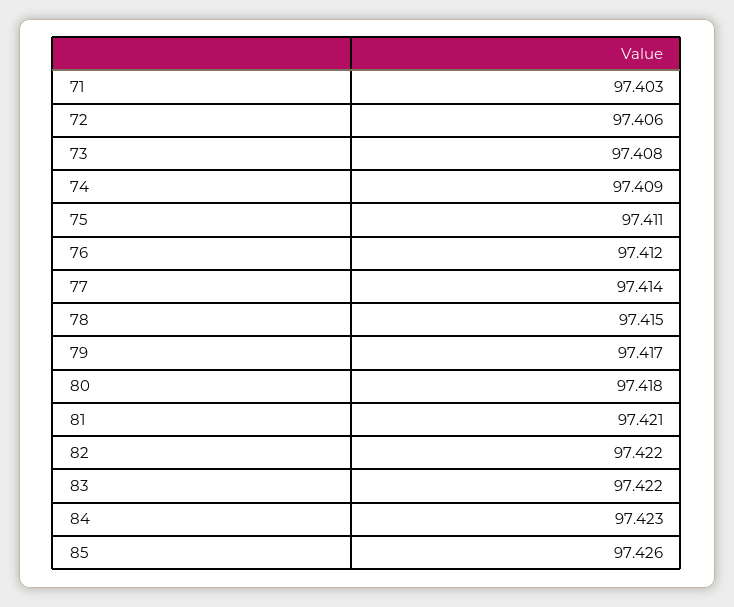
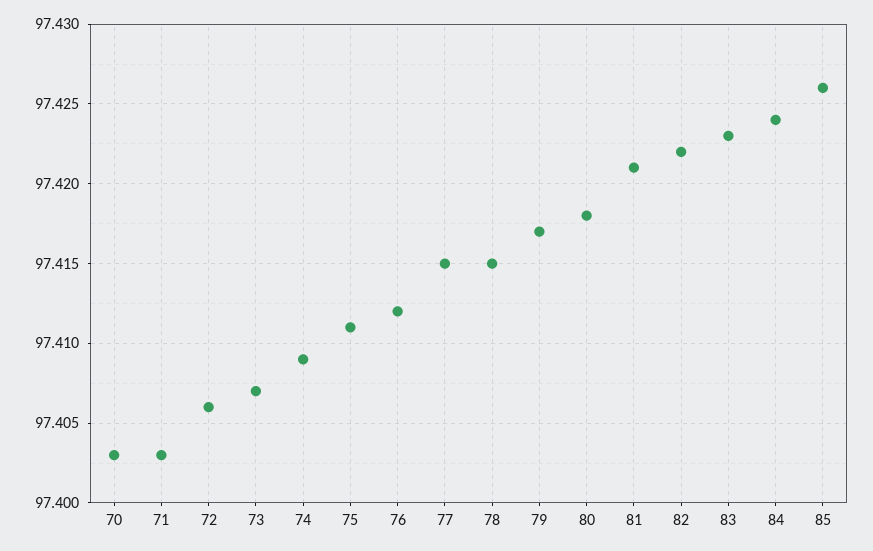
73: 97.408 -> 97.407
77: 97.414 -> 97.415
83: 97.422 -> 97.423
84: 97.423 -> 97.424
70: none -> 97.403

